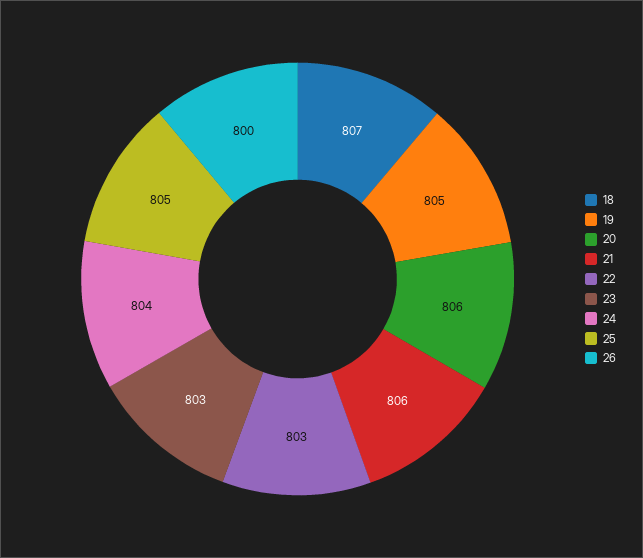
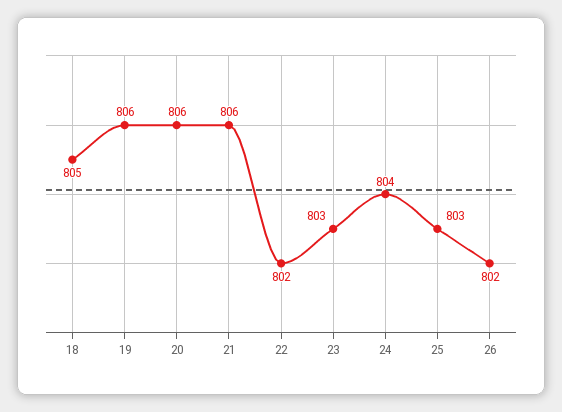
18: 807 -> 805
19: 805 -> 806
22: 803 -> 802
25: 805 -> 803
26: 800 -> 802

